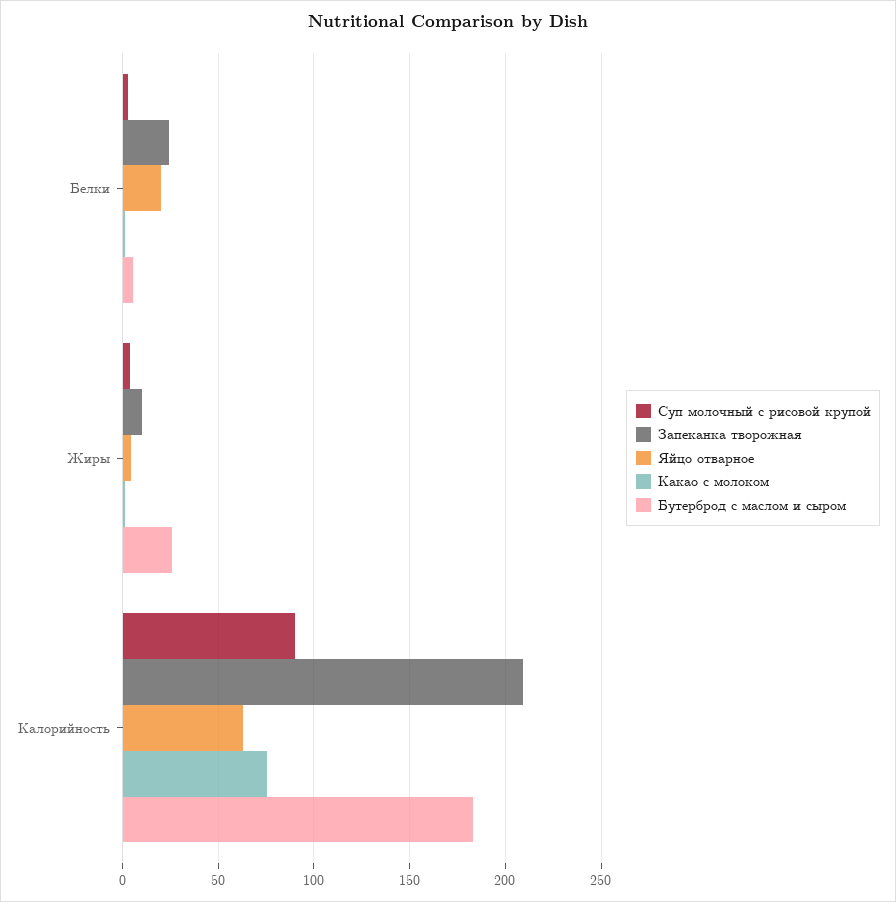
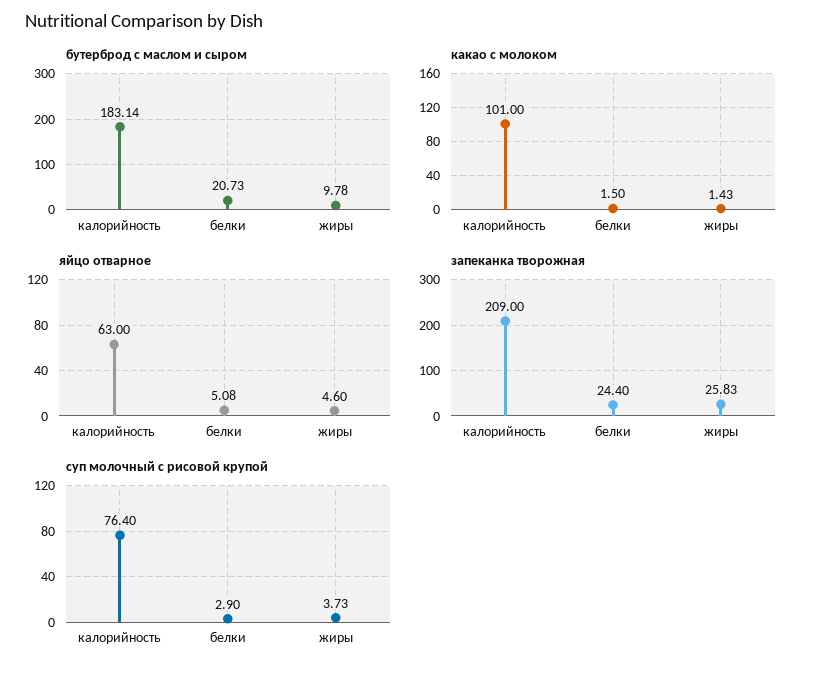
Яйцо отварное, Белки: 20 -> 5.08
Бутерброд с маслом и сыром, Белки: 5 -> 20.73
Запеканка творожная, Жиры: 10 -> 25.83
Бутерброд с маслом и сыром, Жиры: 25 -> 9.78
Суп молочный с рисовой крупой, Калорийность: 90 -> 76.4
Какао с молоком, Калорийность: 75 -> 101

